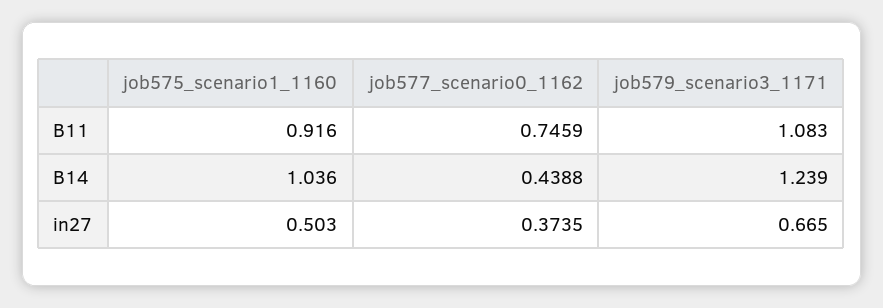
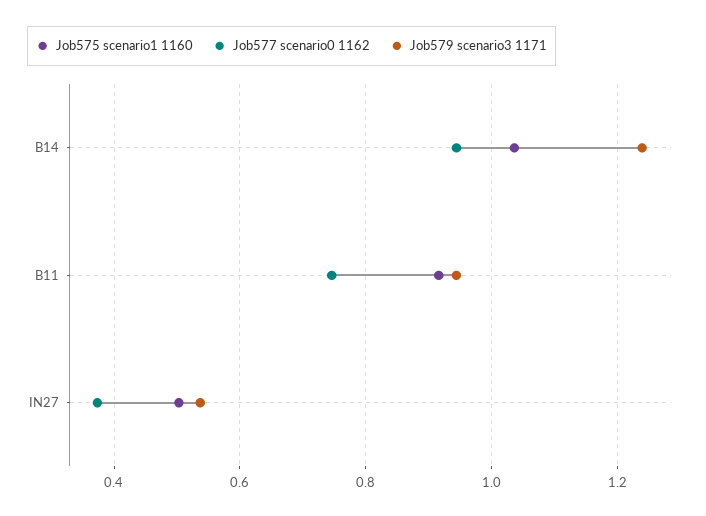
job579_scenario3_1171, B11: 1.083 -> 0.94
job577_scenario0_1162, B14: 0.4388 -> 0.94
job579_scenario3_1171, in27: 0.665 -> 0.54

